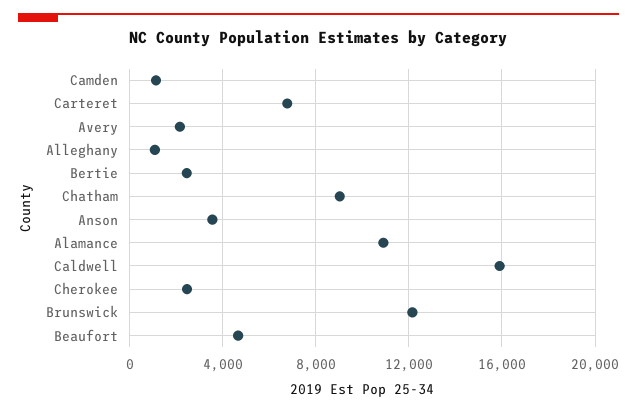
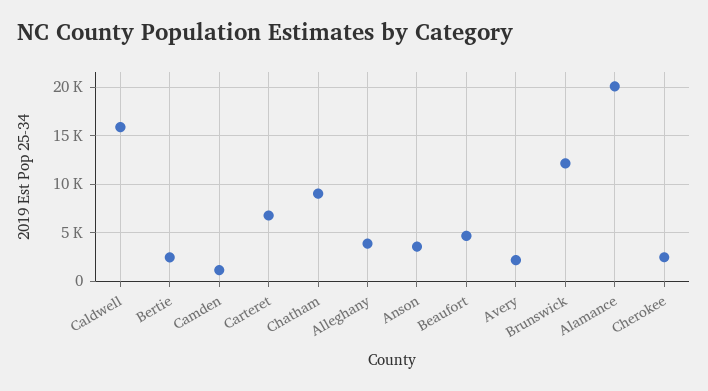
Alleghany: 1000 -> 4000
Alamance: 11000 -> 20000

